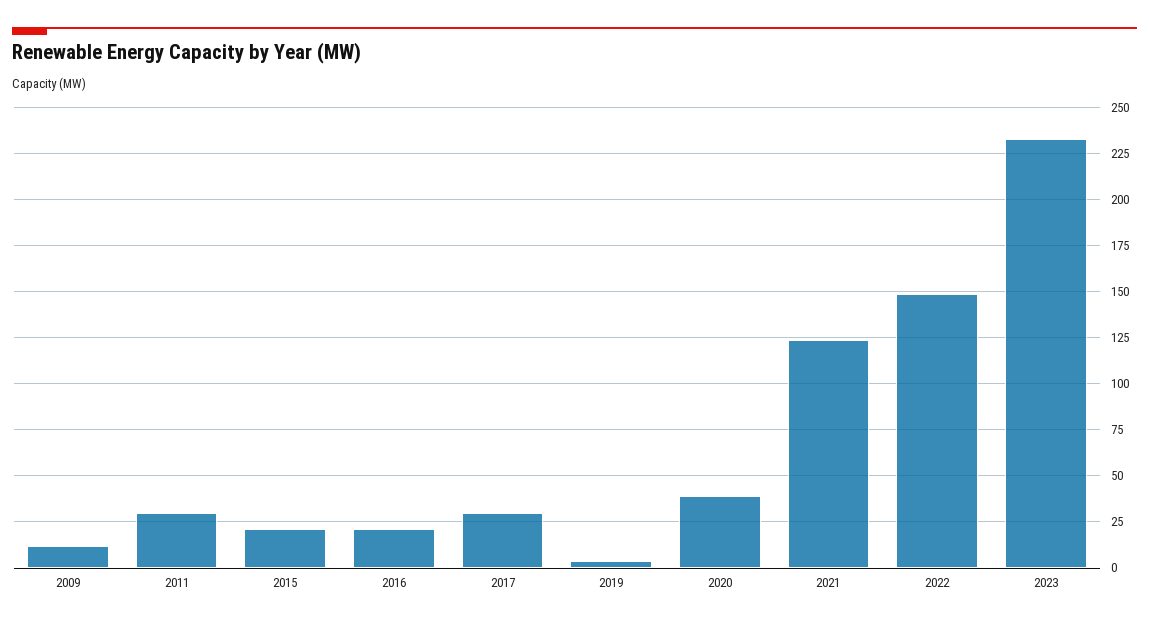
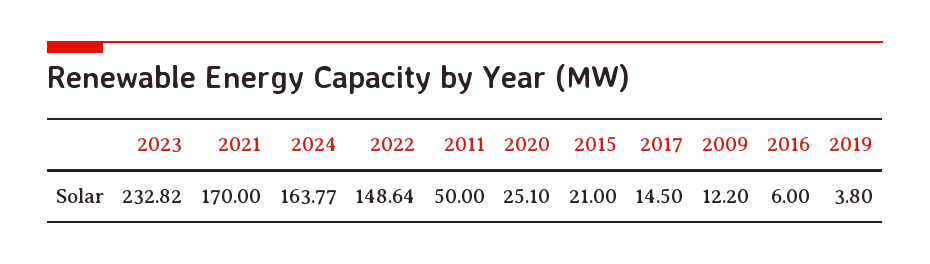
2011: 30 -> 50
2016: 20 -> 6
2017: 30 -> 14.5
2020: 40 -> 25.1
2021: 125 -> 170
2024: none -> 163.77

